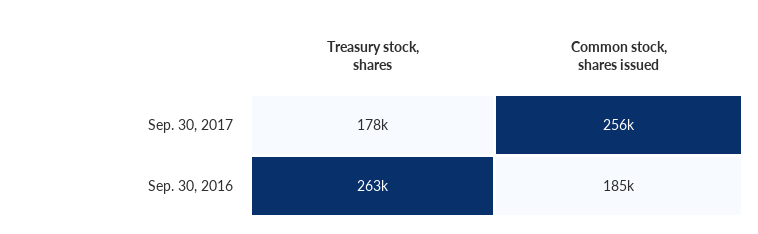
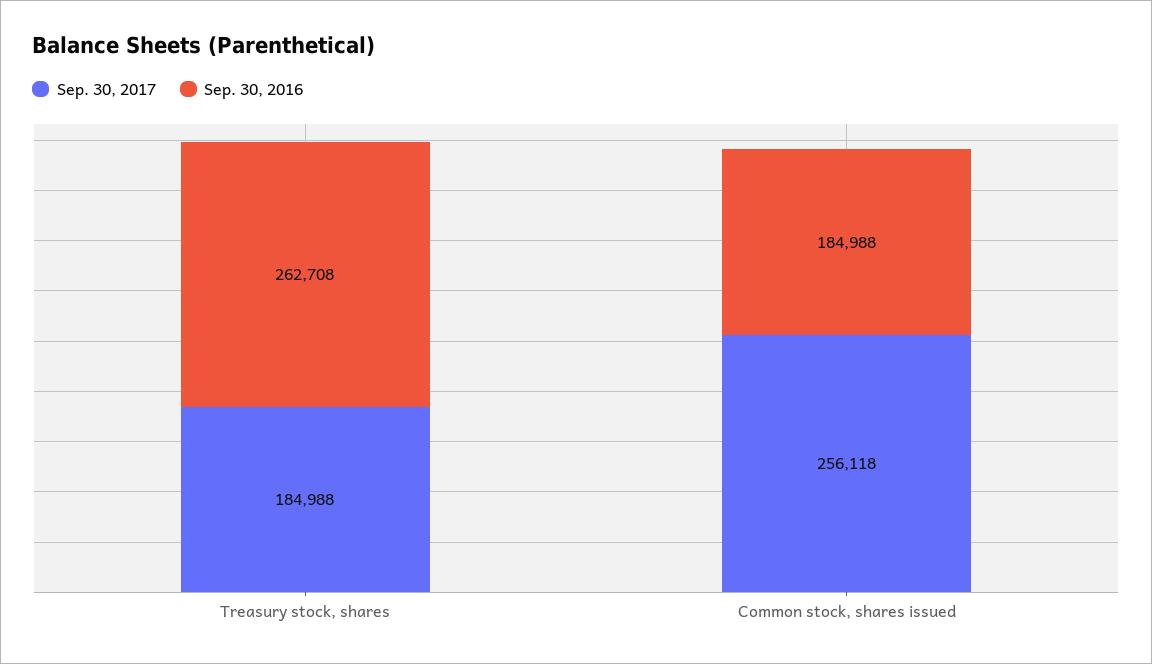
Sep. 30, 2017, Treasury stock, shares: 178000 -> 184988

